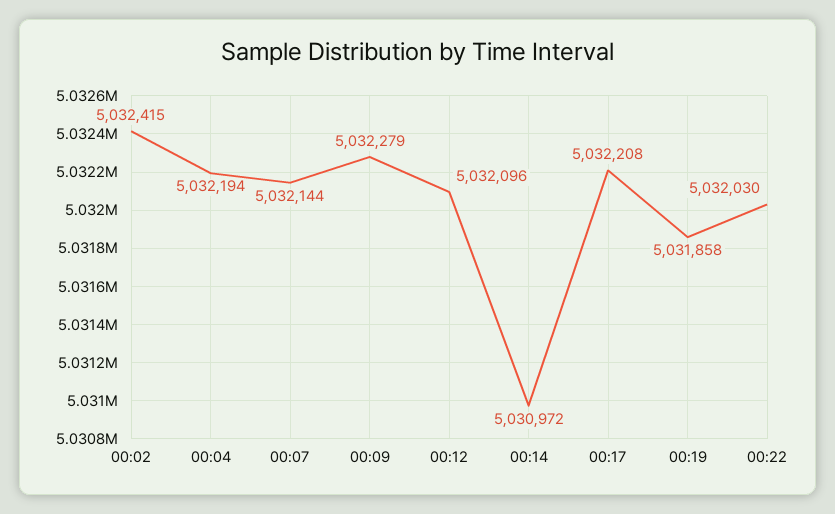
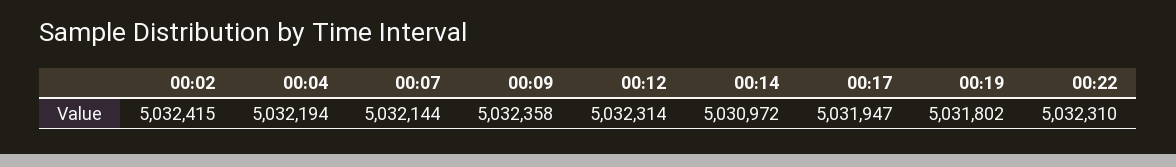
00:09: 5032279 -> 5032358
00:12: 5032096 -> 5032314
00:17: 5032208 -> 5031947
00:19: 5031858 -> 5031802
00:22: 5032030 -> 5032310

